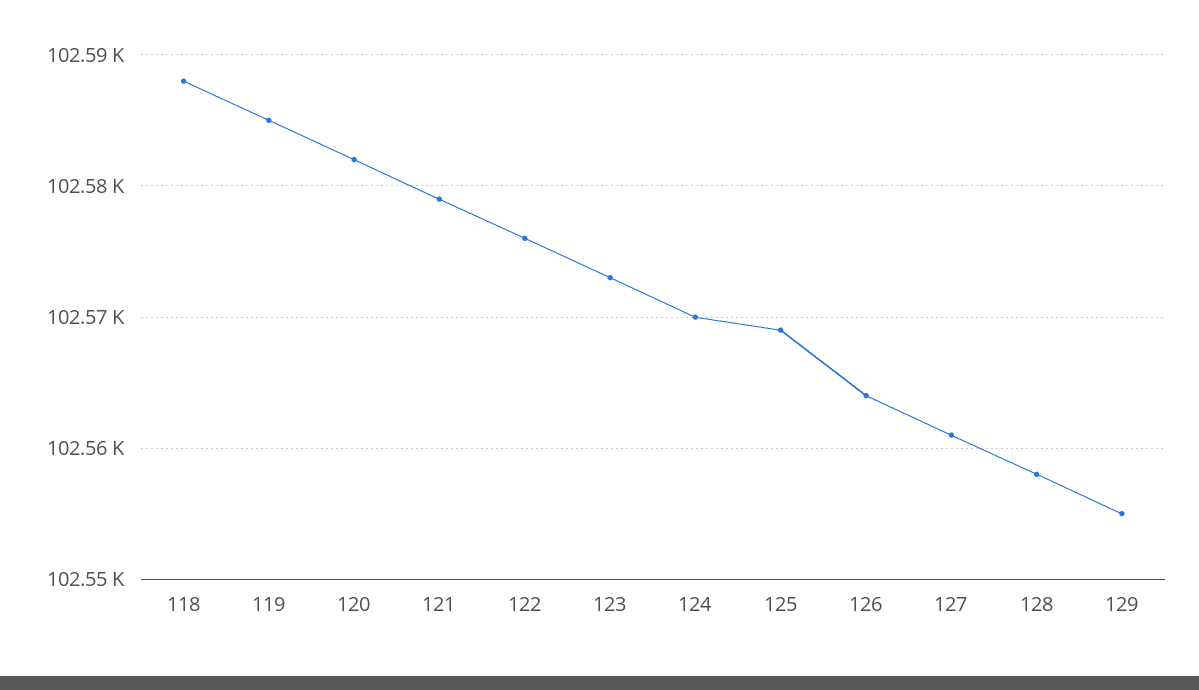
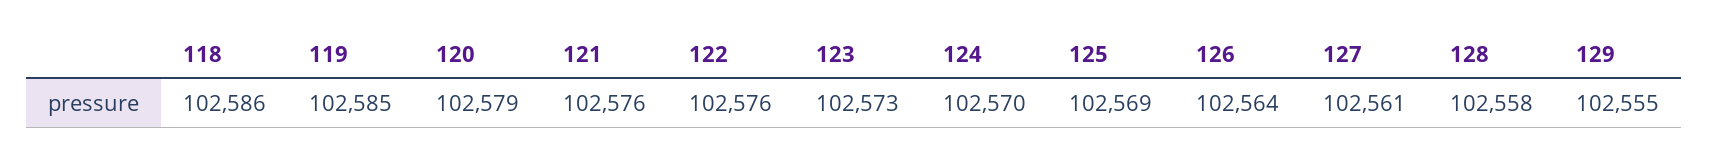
118: 102588 -> 102586
120: 102582 -> 102579
121: 102579 -> 102576

